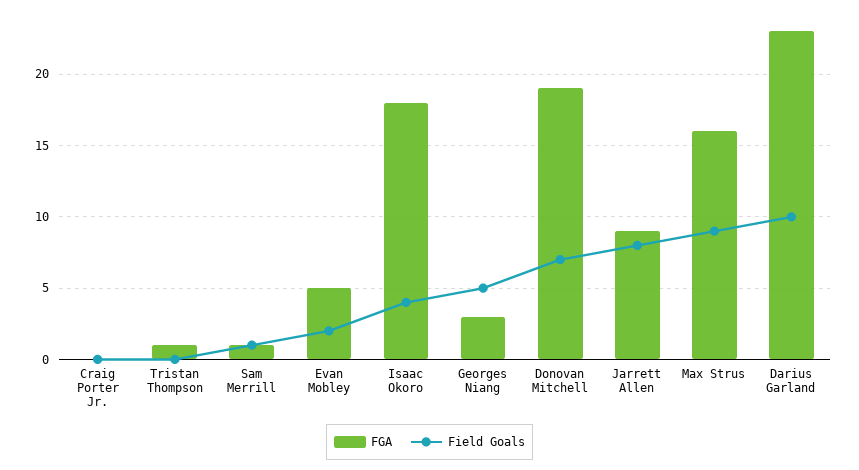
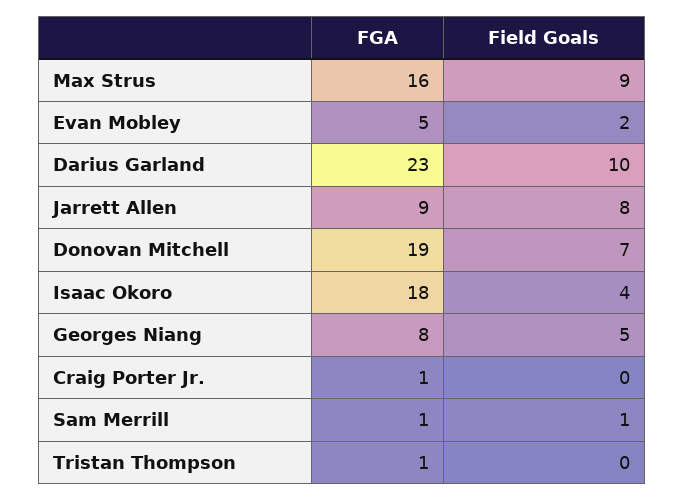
FGA, Craig Porter Jr.: 0 -> 1
FGA, Georges Niang: 3 -> 8

